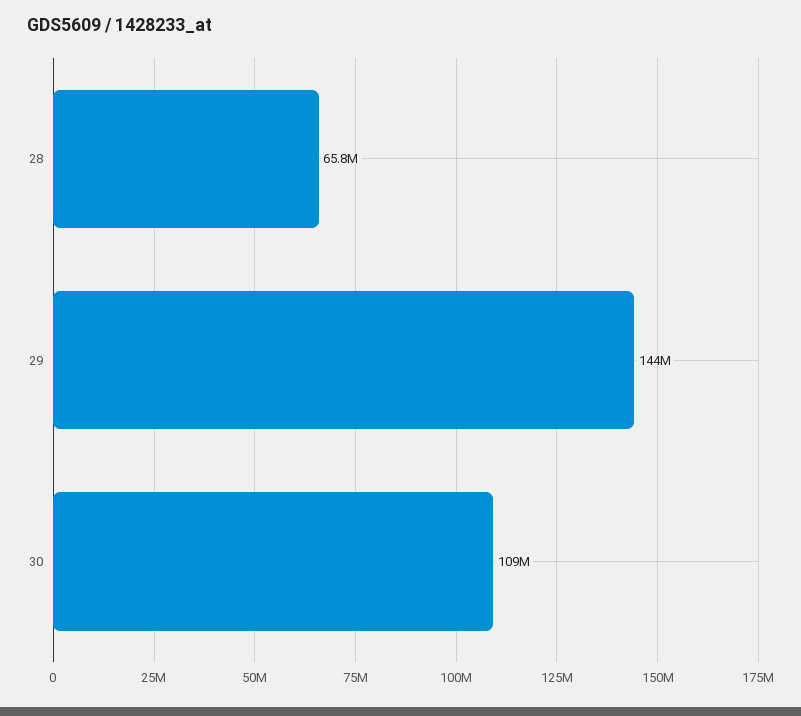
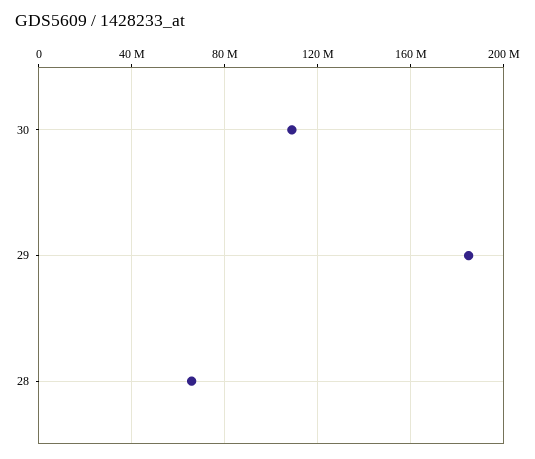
29: 144000000 -> 185000000

